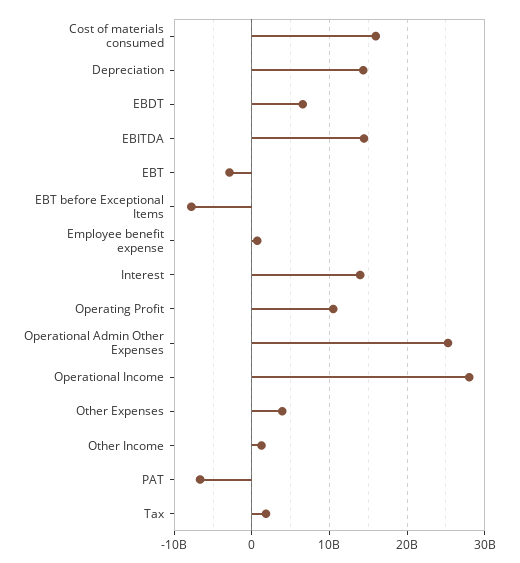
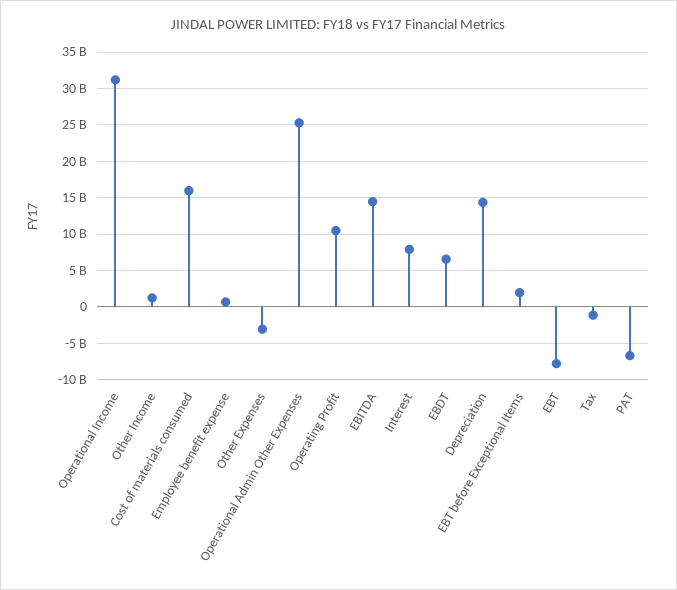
EBT: -3000000000 -> -8000000000
EBT before Exceptional Items: -8000000000 -> 2000000000
Interest: 14000000000 -> 8000000000
Operational Income: 28000000000 -> 31000000000
Other Expenses: 4000000000 -> -3000000000
Tax: 2000000000 -> -1000000000

